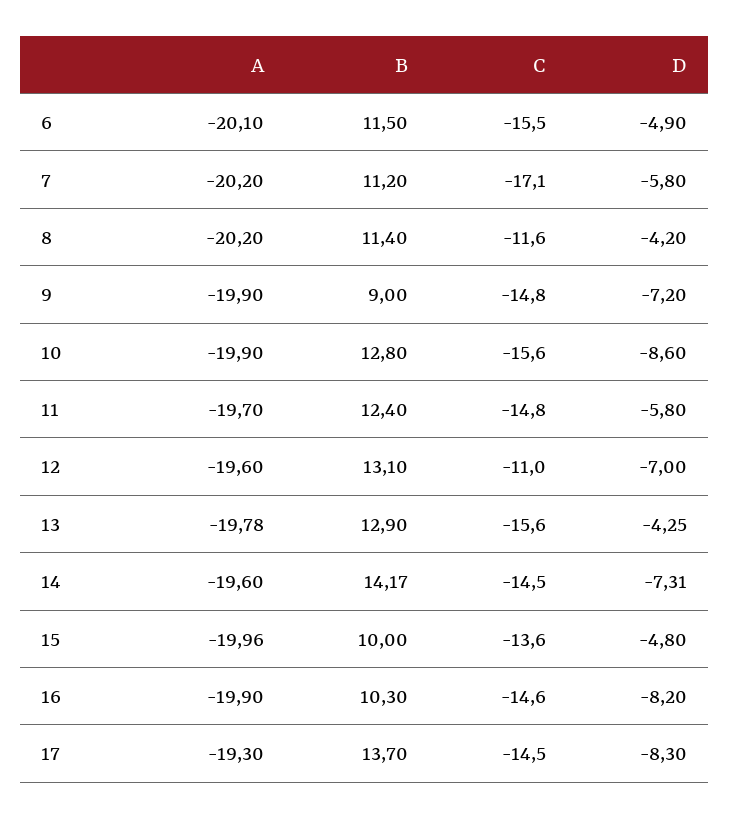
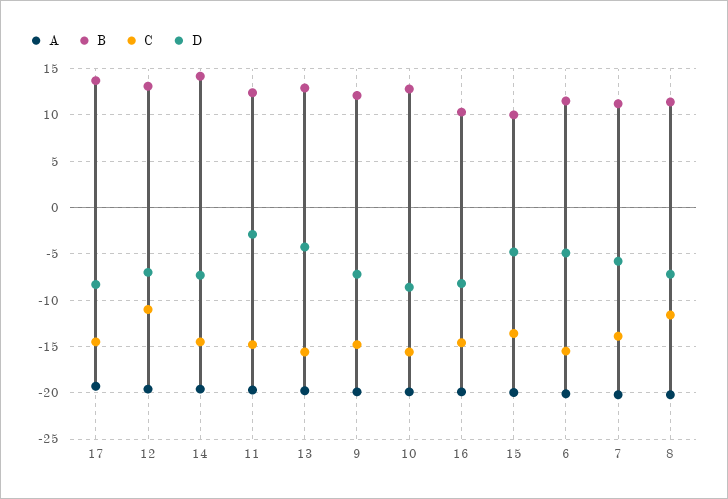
C, 7: -17.1 -> -14
D, 8: -4.2 -> -7
B, 9: 9 -> 12
D, 11: -5.8 -> -3

